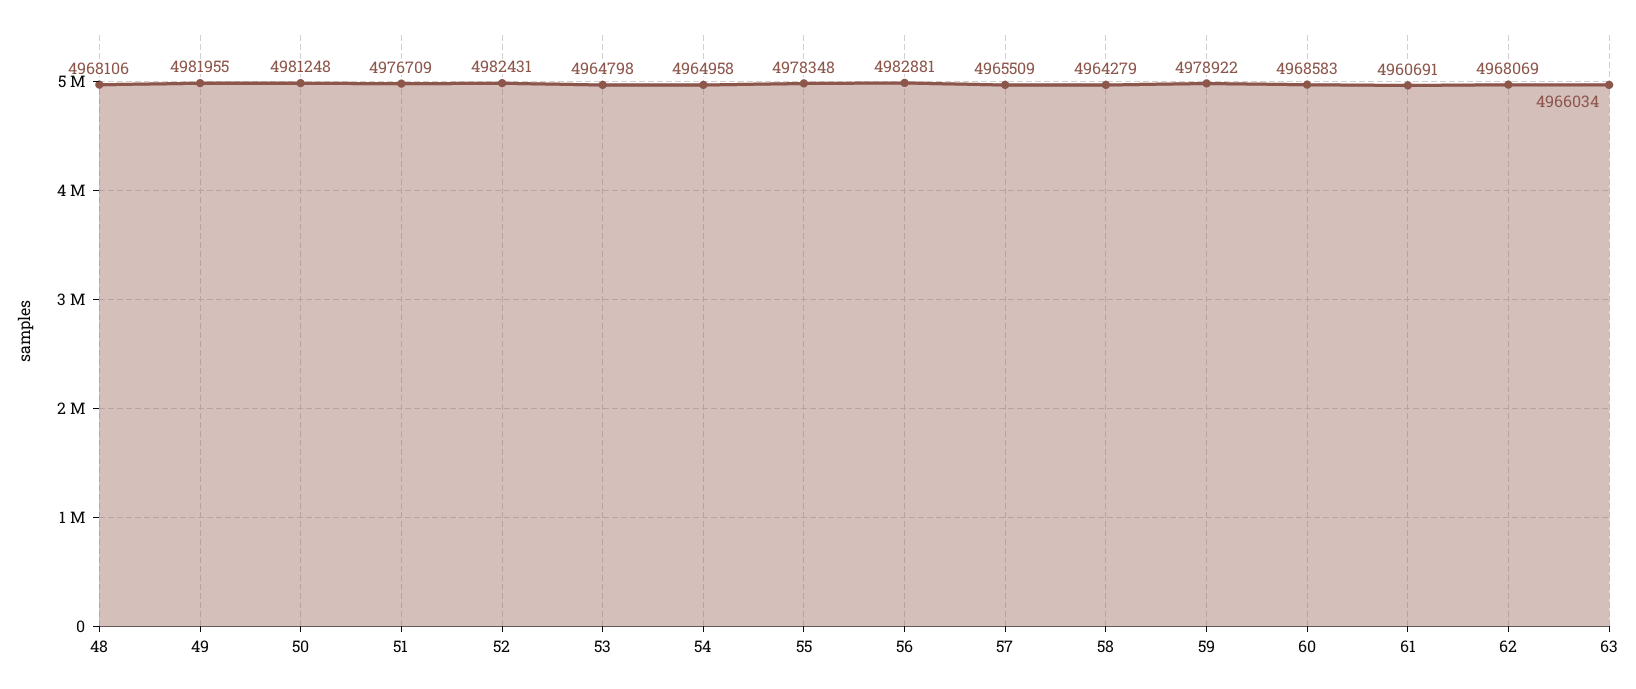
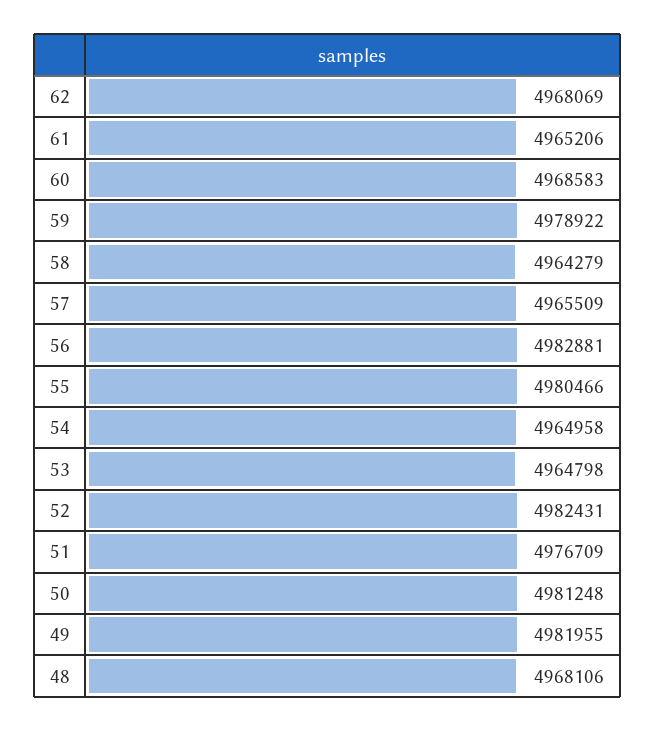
55: 4978348 -> 4980466
61: 4960691 -> 4965206
63: 4966034 -> none

